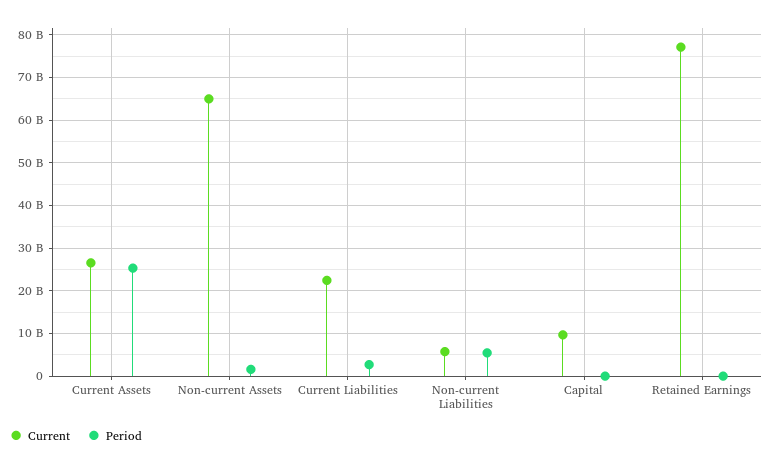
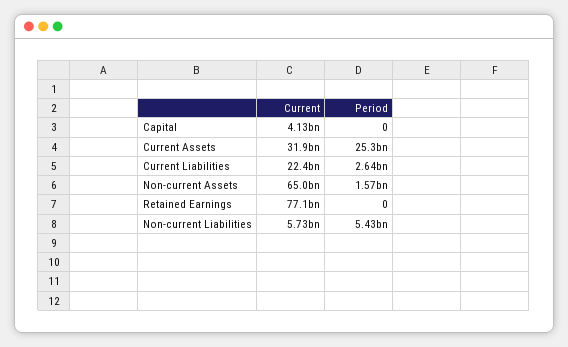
Current, Current Assets: 26000000000 -> 31900000000
Current, Capital: 10000000000 -> 4130000000

